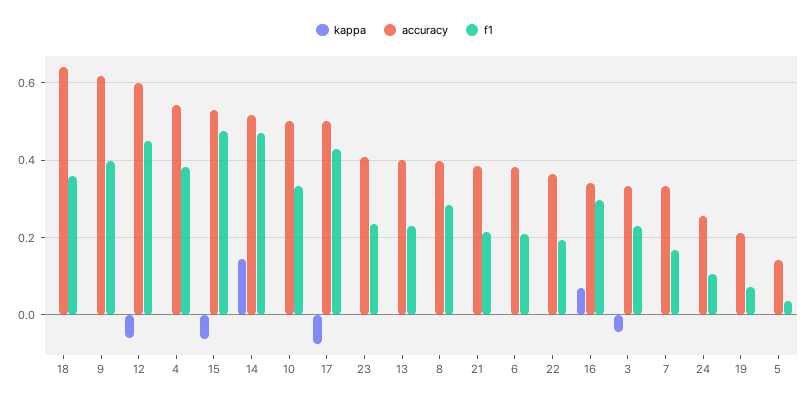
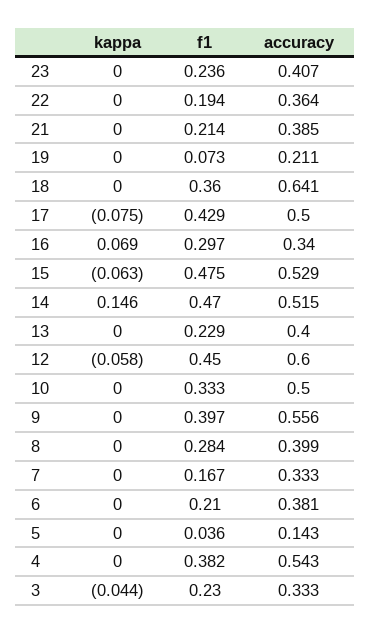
accuracy, 9: 0.62 -> 0.556
kappa, 24: 0 -> none
accuracy, 24: 0.26 -> none
f1, 24: 0.1 -> none

